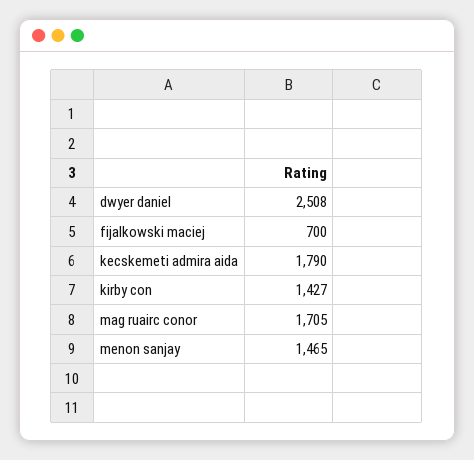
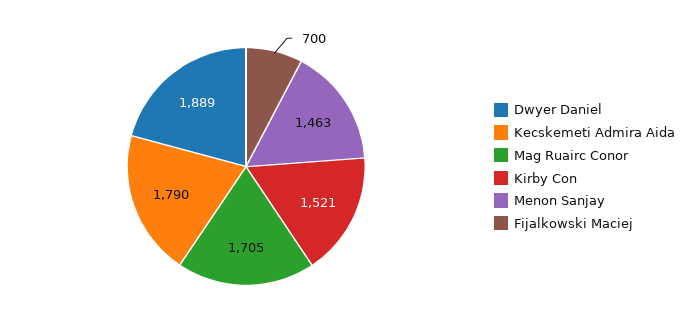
dwyer daniel: 2508 -> 1889
kirby con: 1427 -> 1521
menon sanjay: 1465 -> 1463

